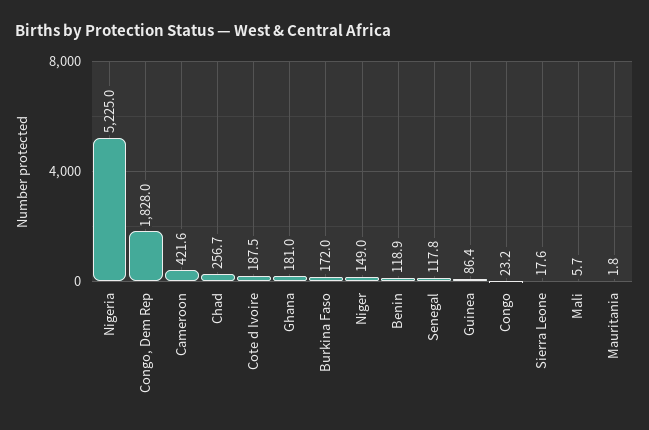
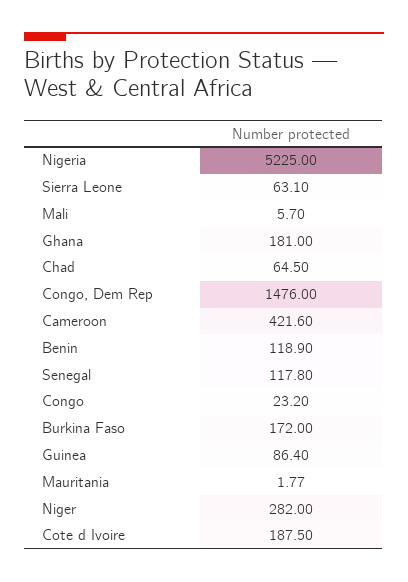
Congo, Dem Rep: 1828 -> 1476
Chad: 256.7 -> 64.5
Niger: 149 -> 282
Sierra Leone: 17.6 -> 63.1

